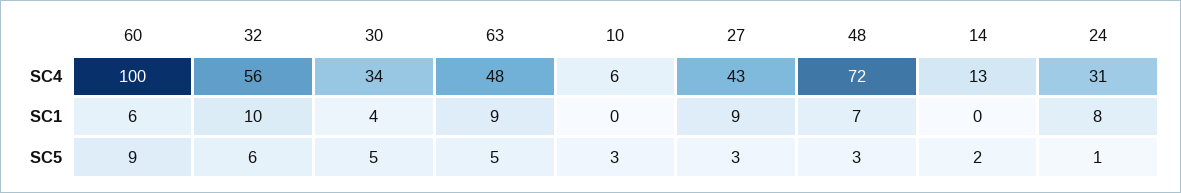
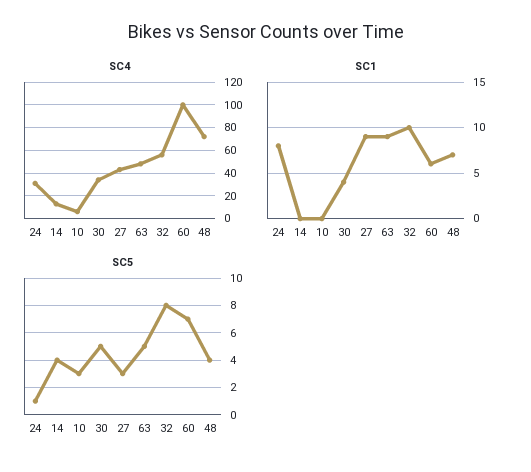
SC5, 60: 9 -> 7
SC5, 32: 6 -> 8
SC5, 48: 3 -> 4
SC5, 14: 2 -> 4

